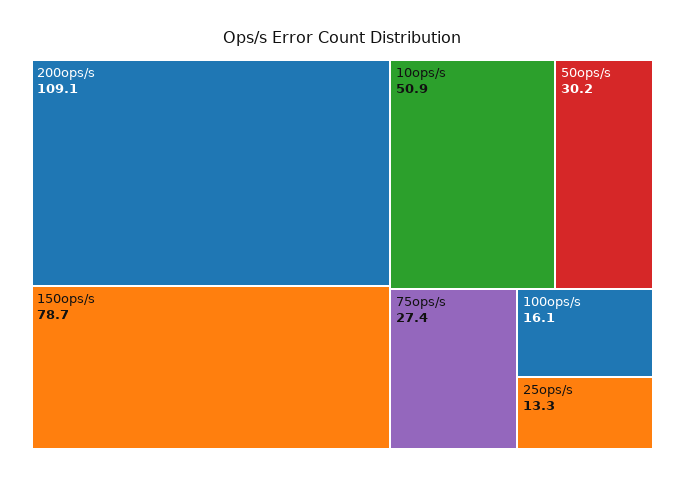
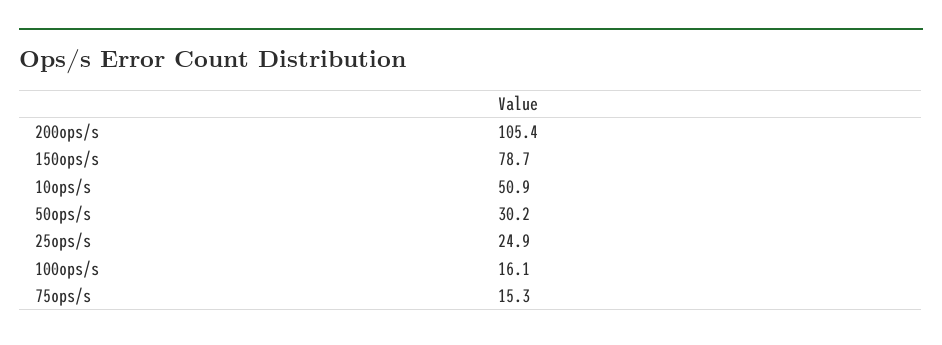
200ops/s: 109.1 -> 105.4
75ops/s: 27.4 -> 15.3
25ops/s: 13.3 -> 24.9

